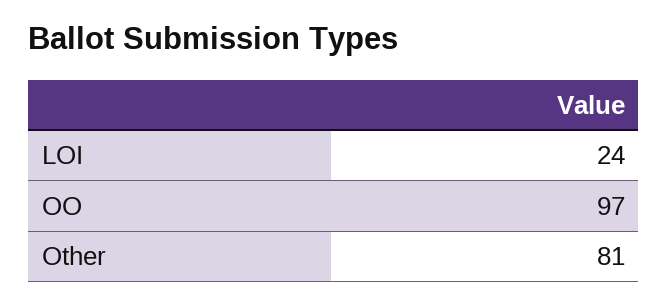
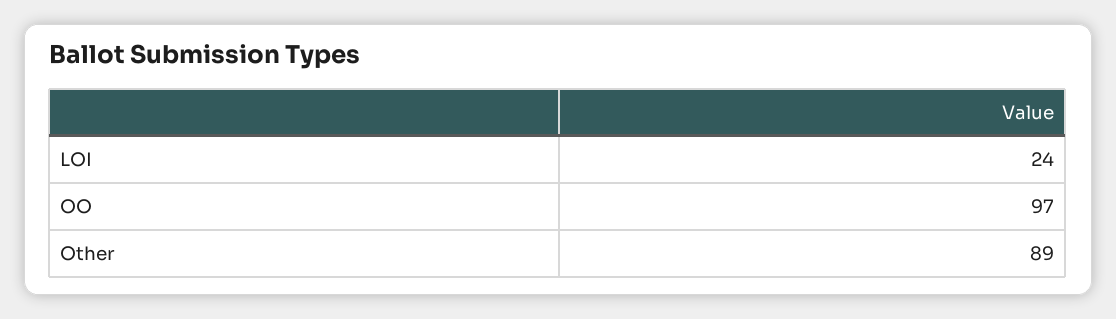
Other: 81 -> 89

